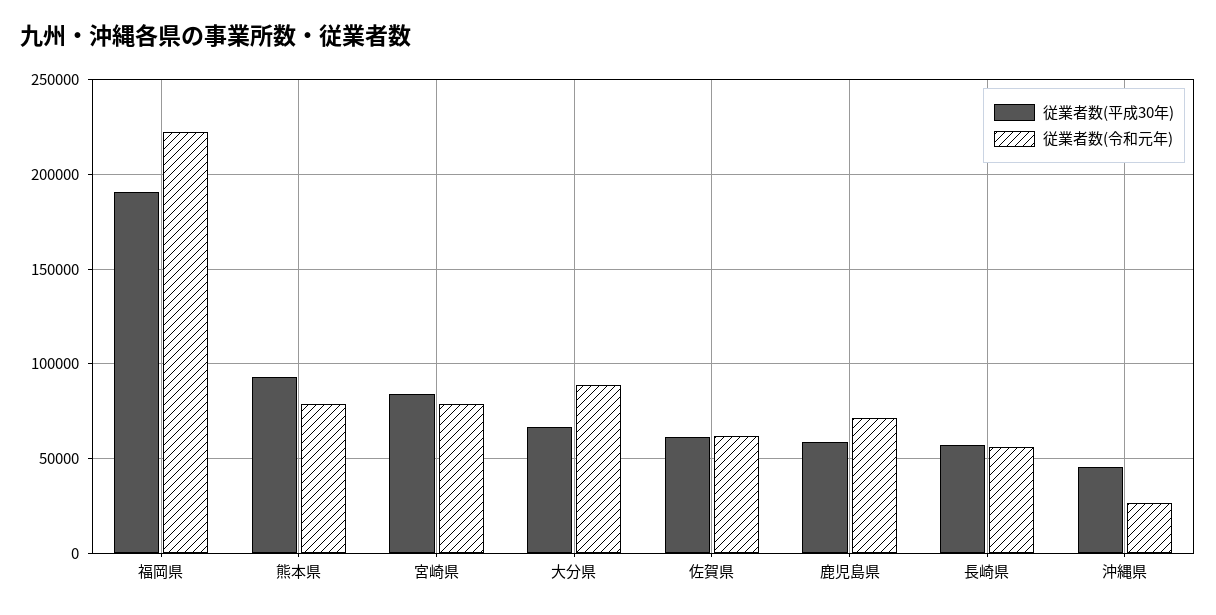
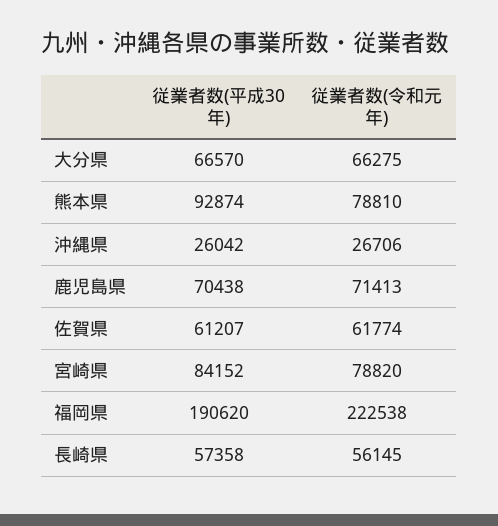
従業者数(令和元年), 大分県: 90000 -> 66275
従業者数(平成30年), 鹿児島県: 60000 -> 70438
従業者数(平成30年), 沖縄県: 45000 -> 26042

